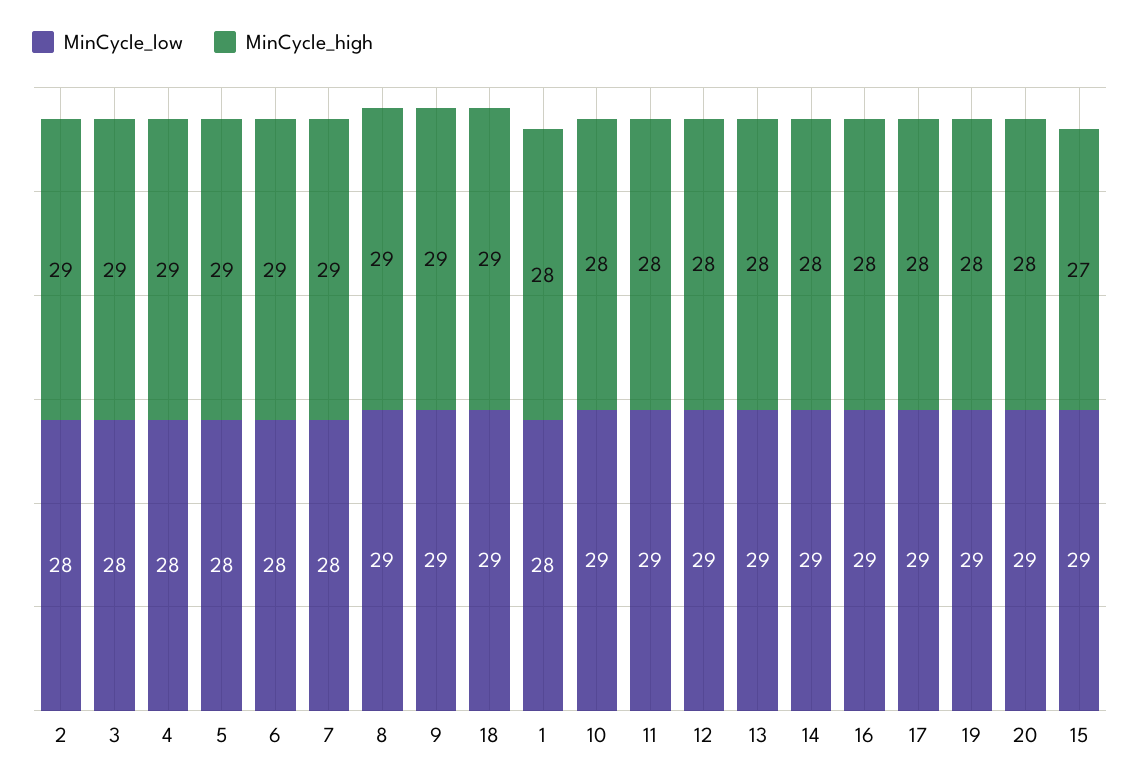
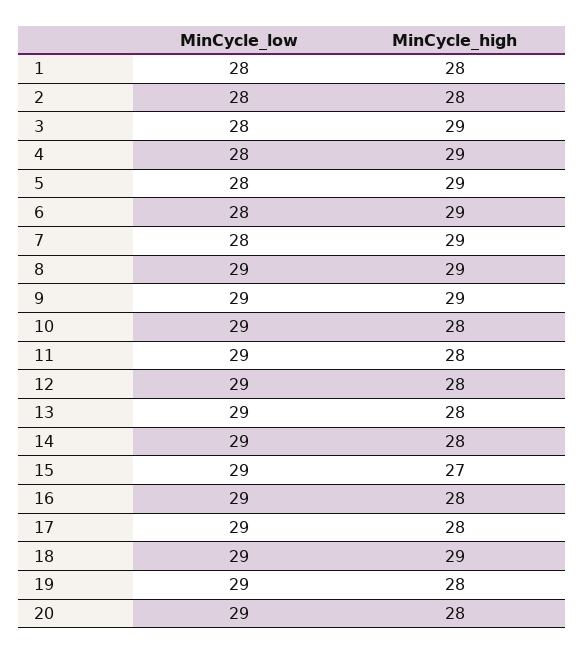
MinCycle_high, 2: 29 -> 28

